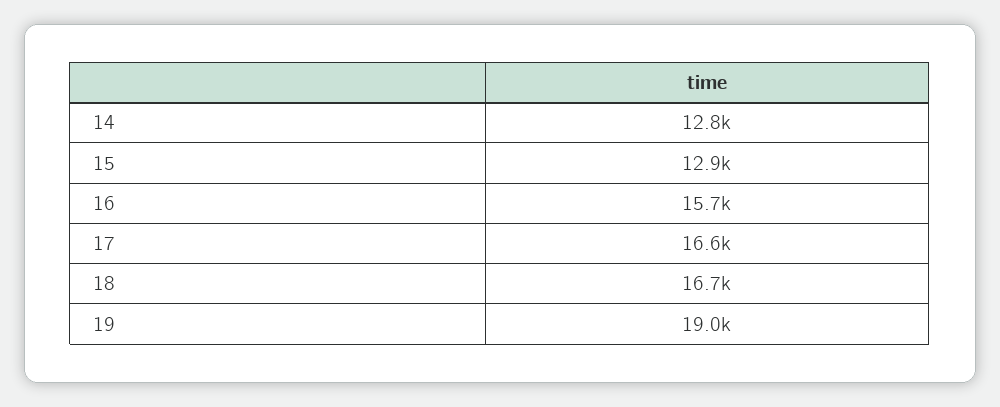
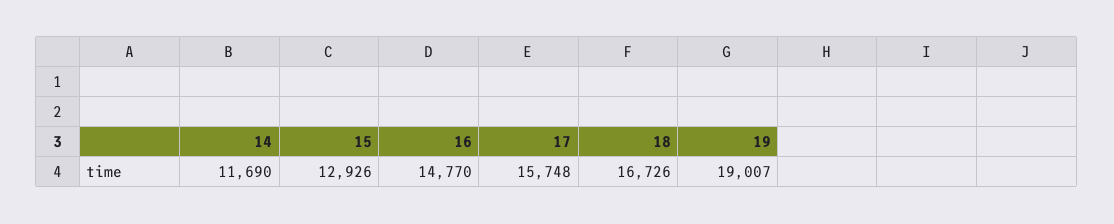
14: 12800 -> 11690
16: 15700 -> 14770
17: 16600 -> 15748

